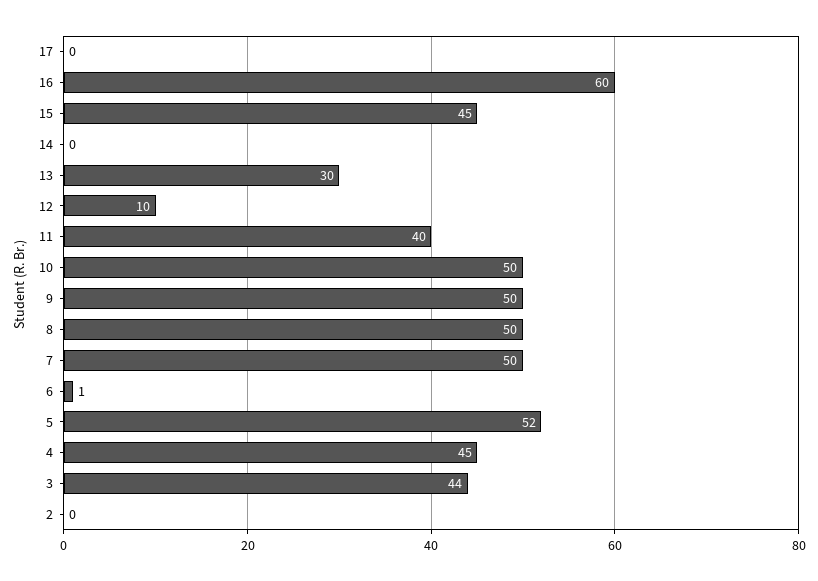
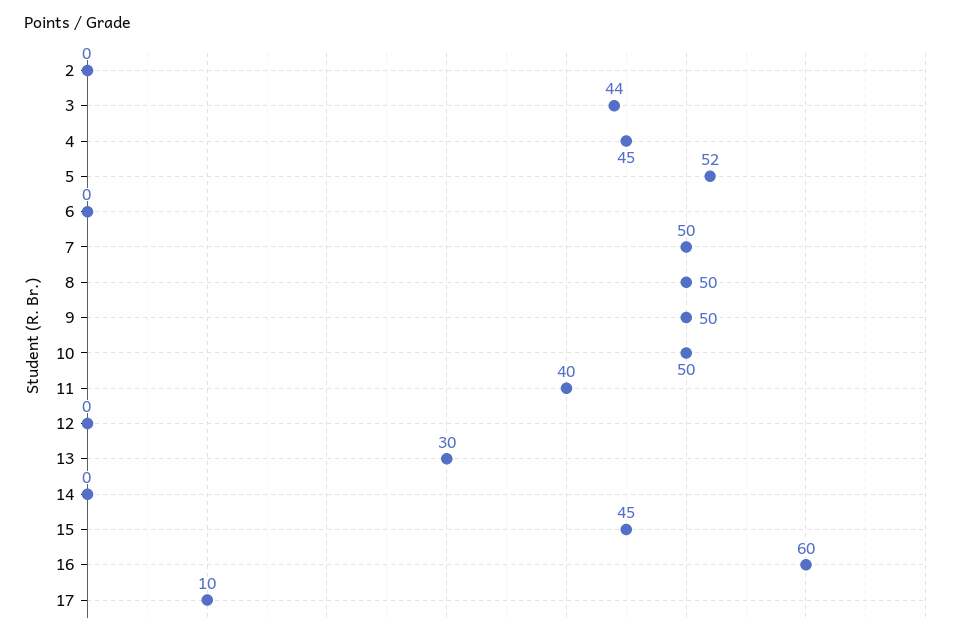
17: 0 -> 10
12: 10 -> 0
6: 1 -> 0

